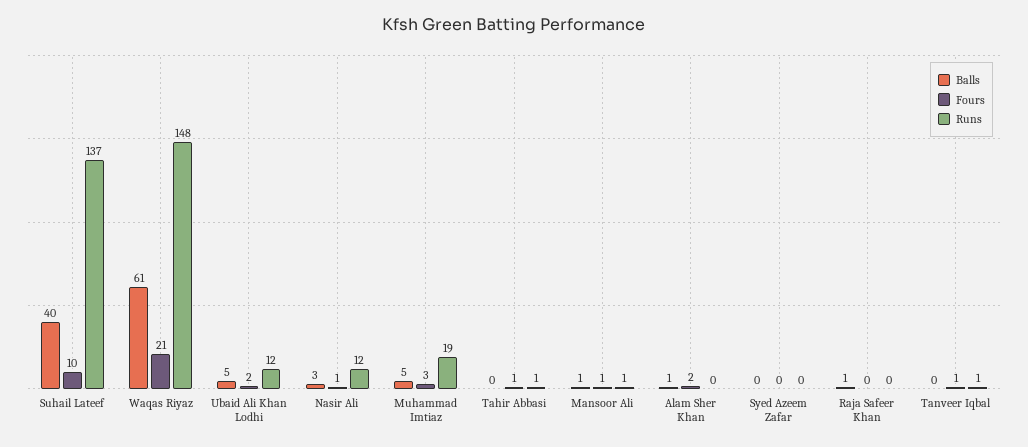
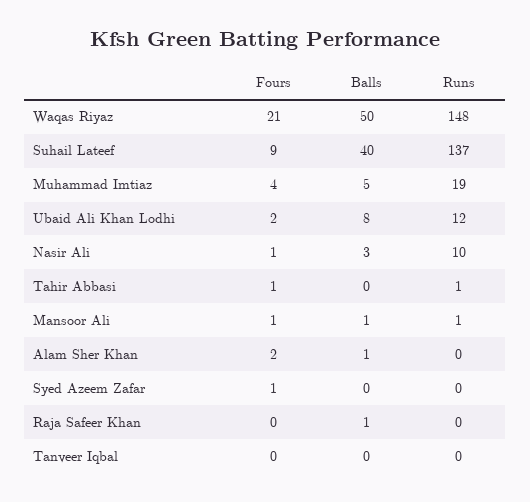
Fours, Suhail Lateef: 10 -> 9
Balls, Waqas Riyaz: 61 -> 50
Balls, Ubaid Ali Khan Lodhi: 5 -> 8
Runs, Nasir Ali: 12 -> 10
Fours, Muhammad Imtiaz: 3 -> 4
Fours, Syed Azeem Zafar: 0 -> 1
Fours, Tanveer Iqbal: 1 -> 0
Runs, Tanveer Iqbal: 1 -> 0

